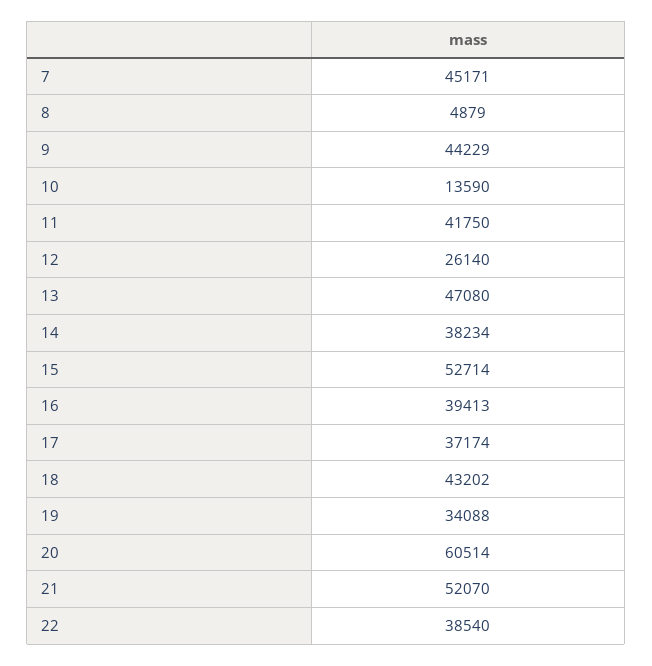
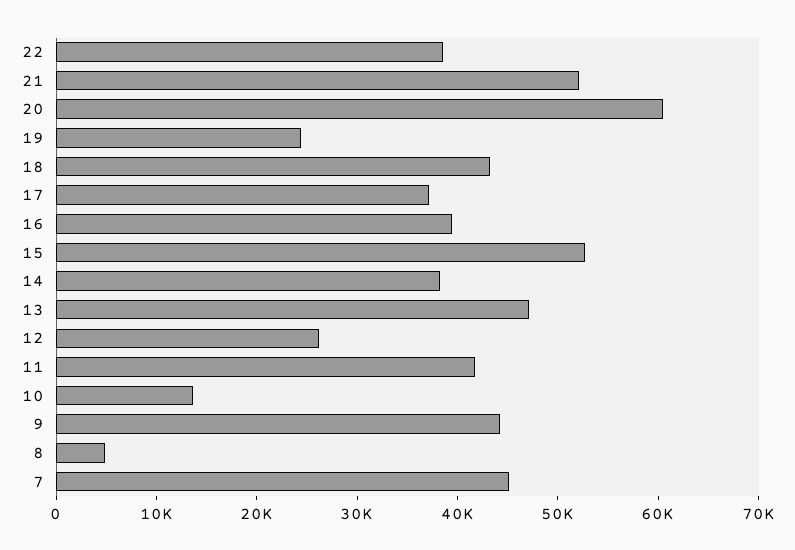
19: 34088 -> 24000

